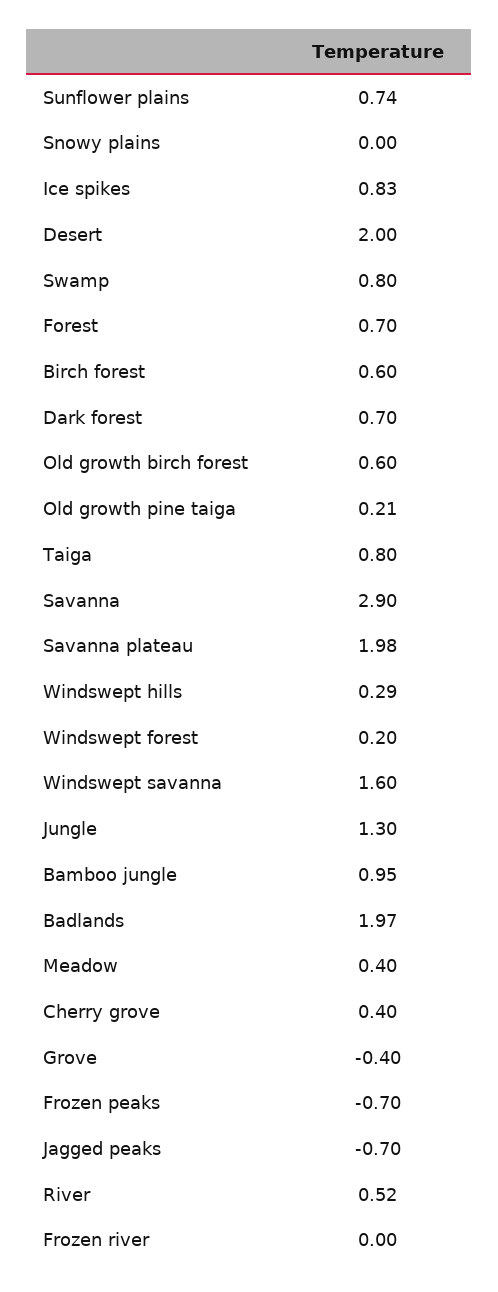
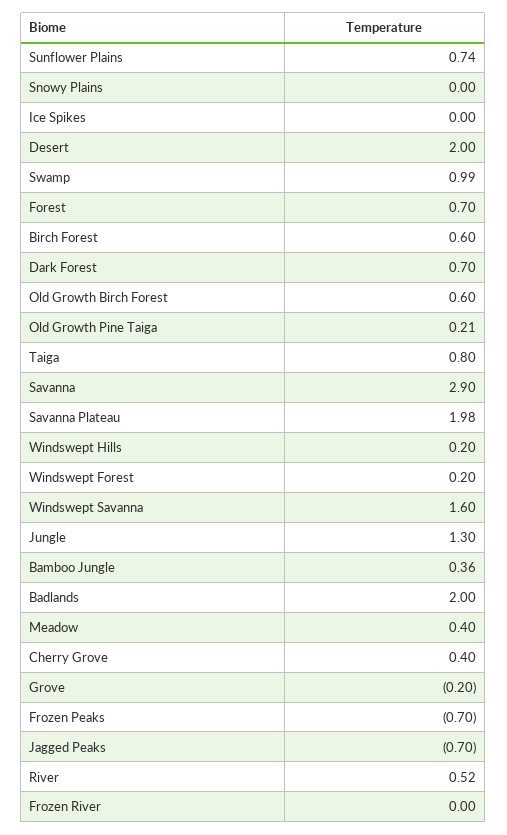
Ice spikes: 0.83 -> 0
Swamp: 0.8 -> 0.99
Windswept hills: 0.29 -> 0.2
Bamboo jungle: 0.95 -> 0.36
Badlands: 1.97 -> 2
Grove: -0.4 -> -0.2

